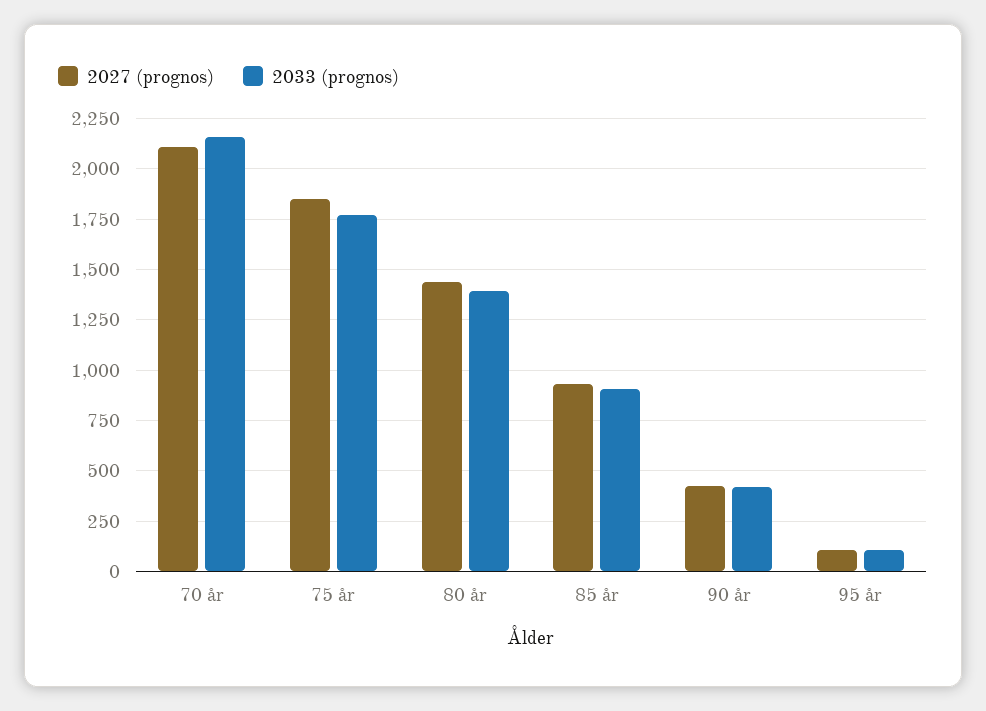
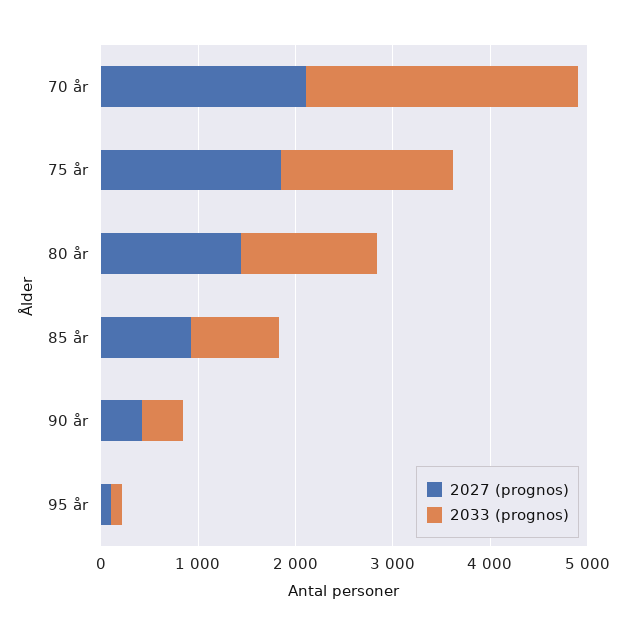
2033 (prognos), 70 år: 2150 -> 2800

